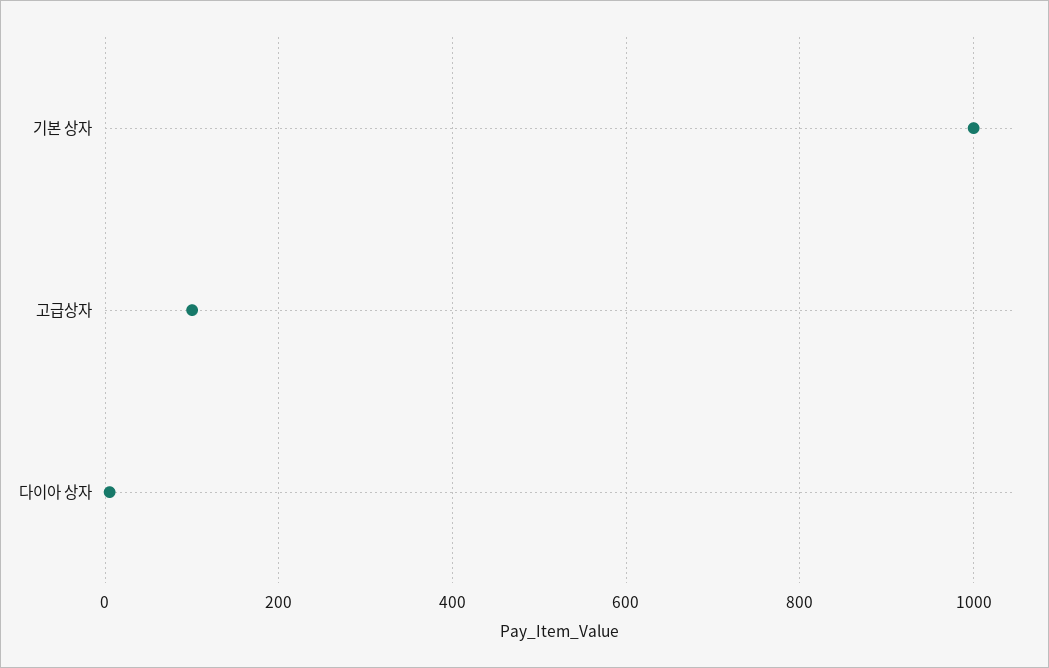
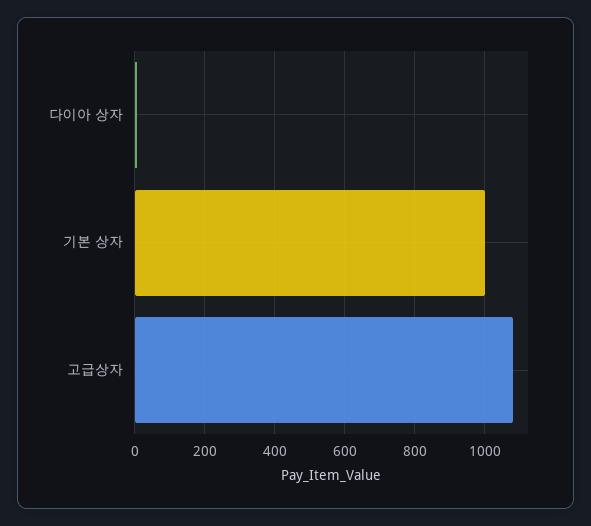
고급상자: 100 -> 1080

